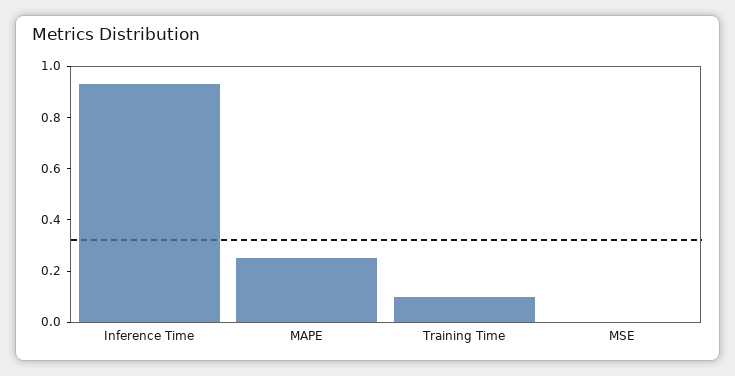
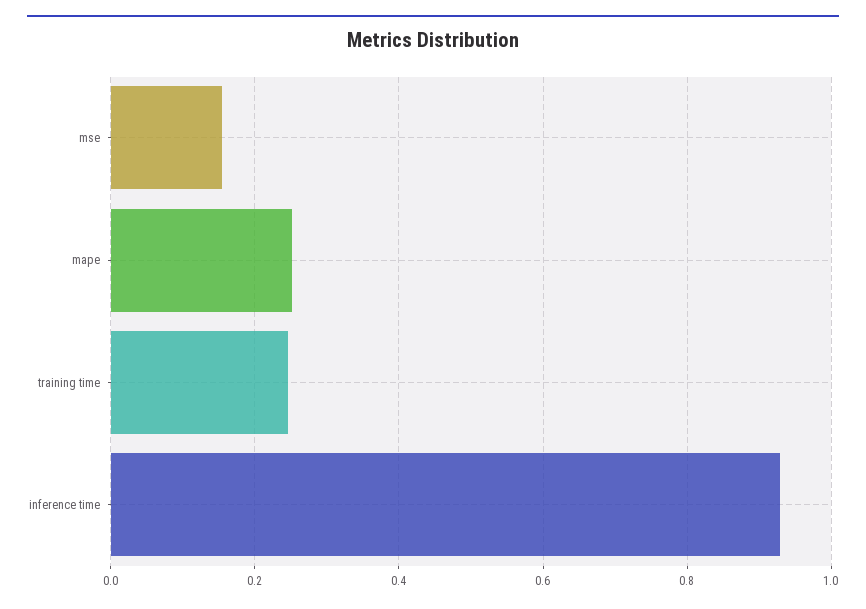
Training Time: 0.1 -> 0.24
MSE: 0 -> 0.16

